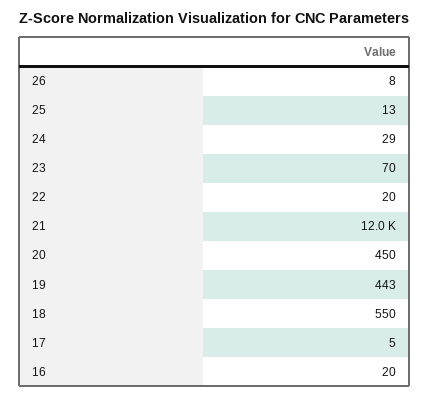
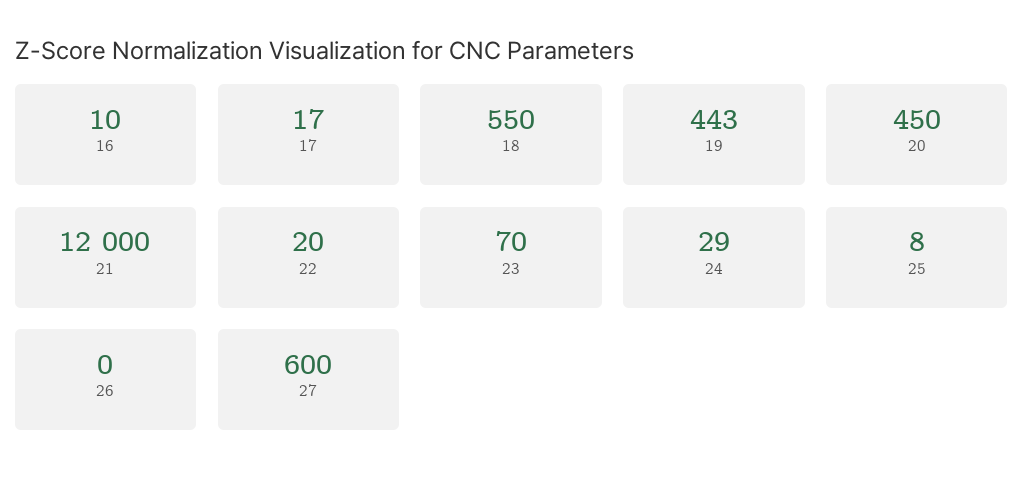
26: 8 -> 0
25: 13 -> 8
17: 5 -> 17
16: 20 -> 10
27: none -> 600

